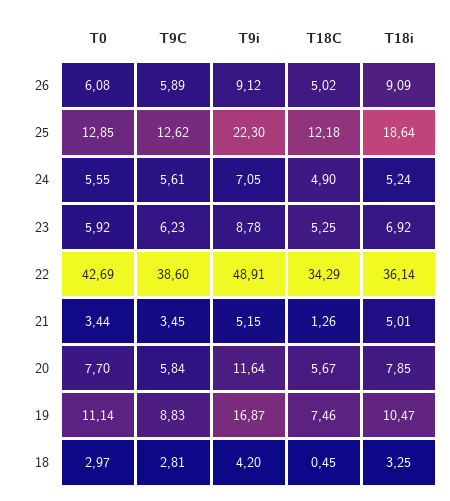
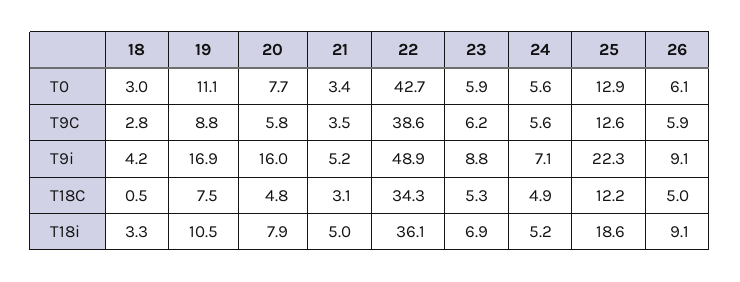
T18C, 21: 1.26 -> 3.1
T9i, 20: 11.64 -> 16
T18C, 20: 5.67 -> 4.8

